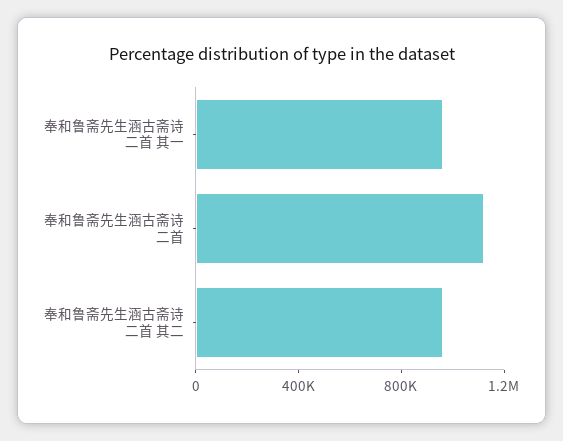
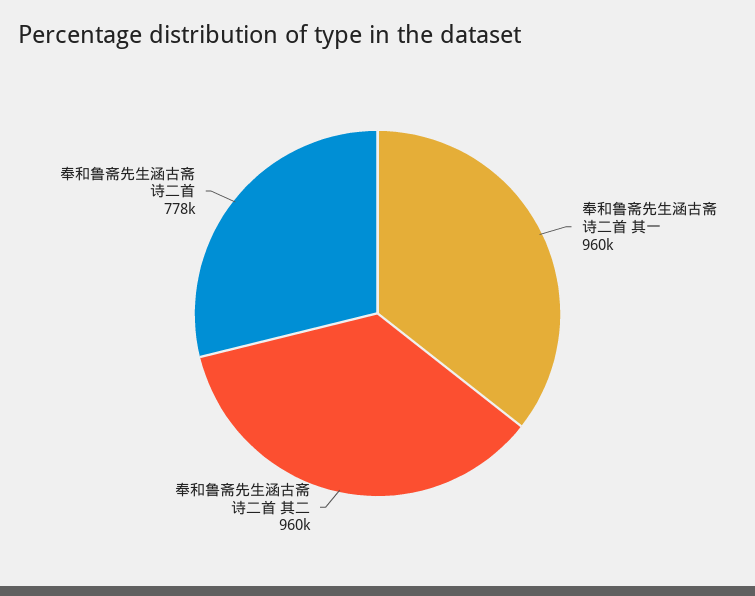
奉和鲁斋先生涵古斋诗二首: 1100000 -> 778000

